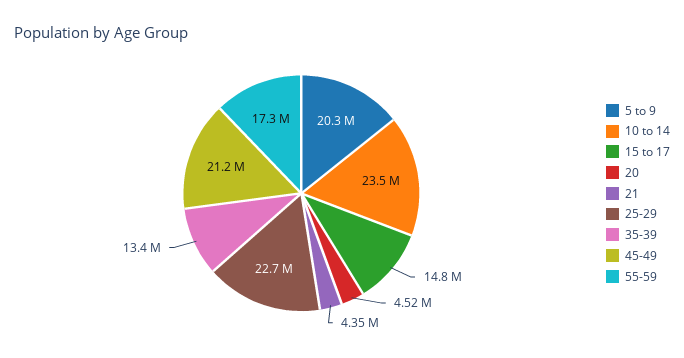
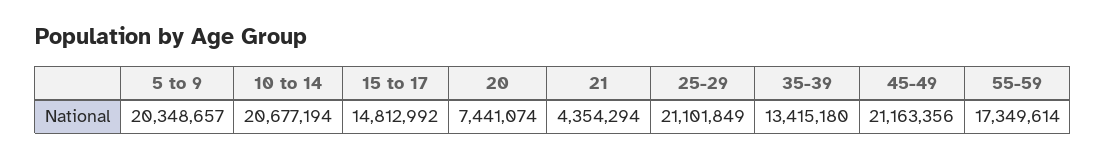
10 to 14: 23500000 -> 20677194
20: 4520000 -> 7441074
25-29: 22700000 -> 21101849

